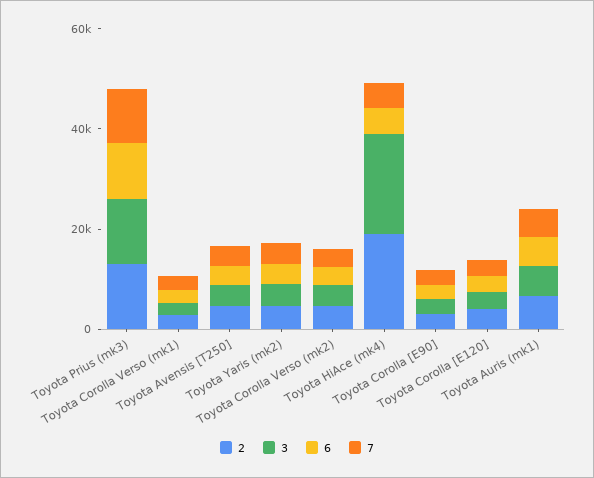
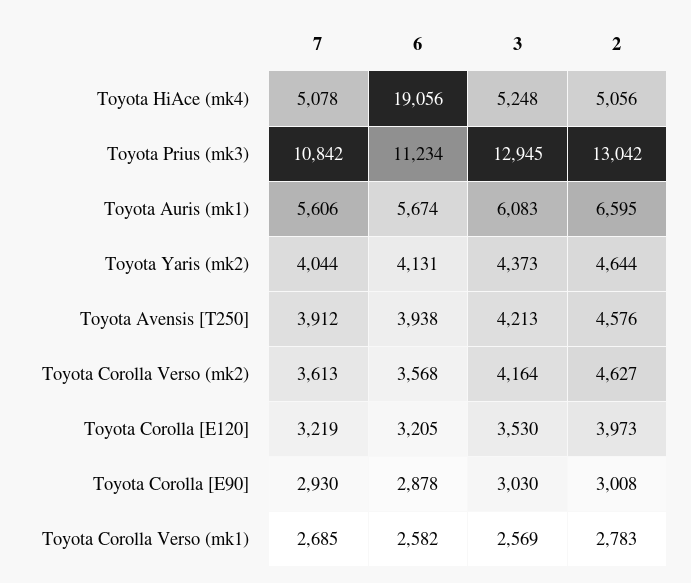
2, Toyota HiAce (mk4): 20000 -> 5056
3, Toyota HiAce (mk4): 20000 -> 5248
6, Toyota HiAce (mk4): 5000 -> 19056

